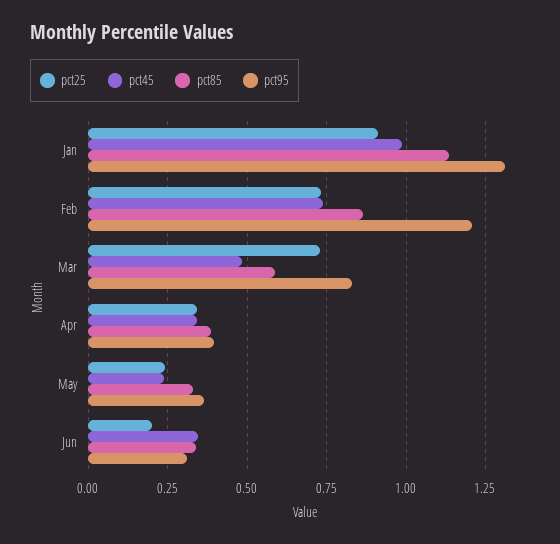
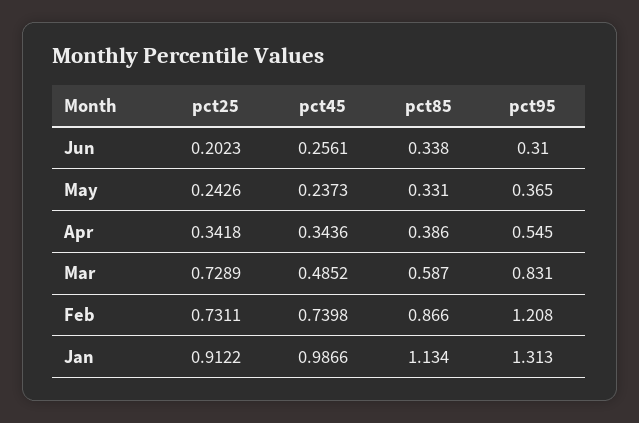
pct95, Apr: 0.4 -> 0.545
pct45, Jun: 0.35 -> 0.2561

